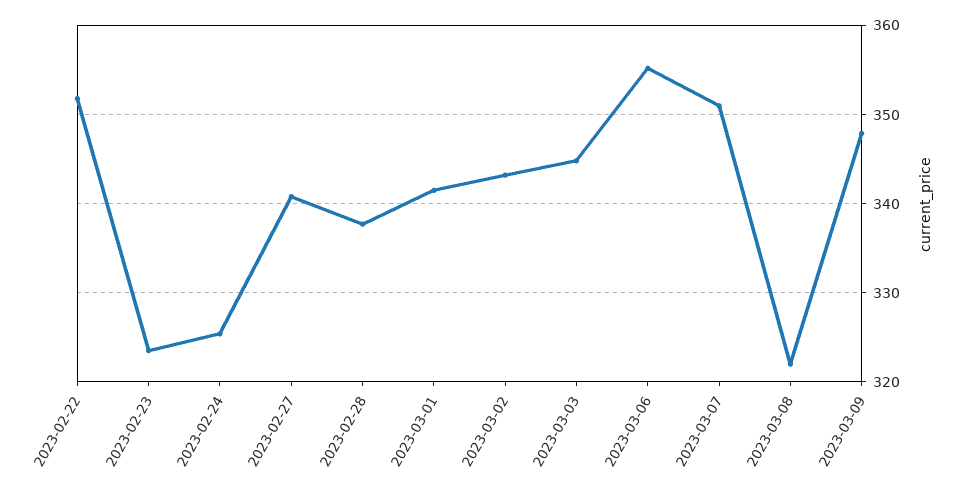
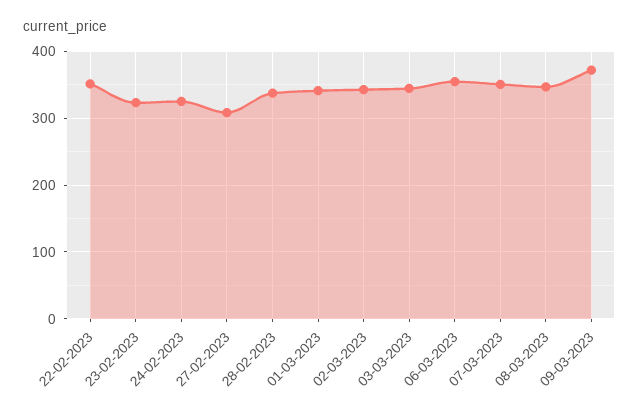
2023-02-27: 341 -> 310
2023-03-08: 322 -> 350
2023-03-09: 348 -> 370

